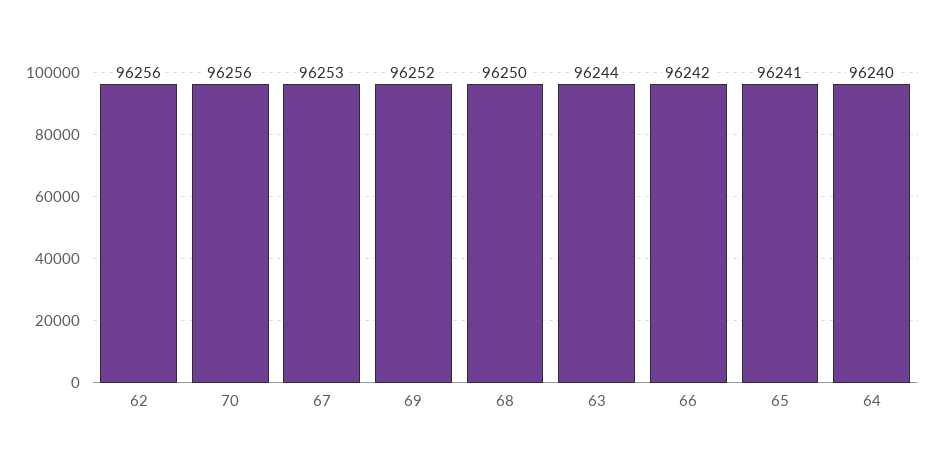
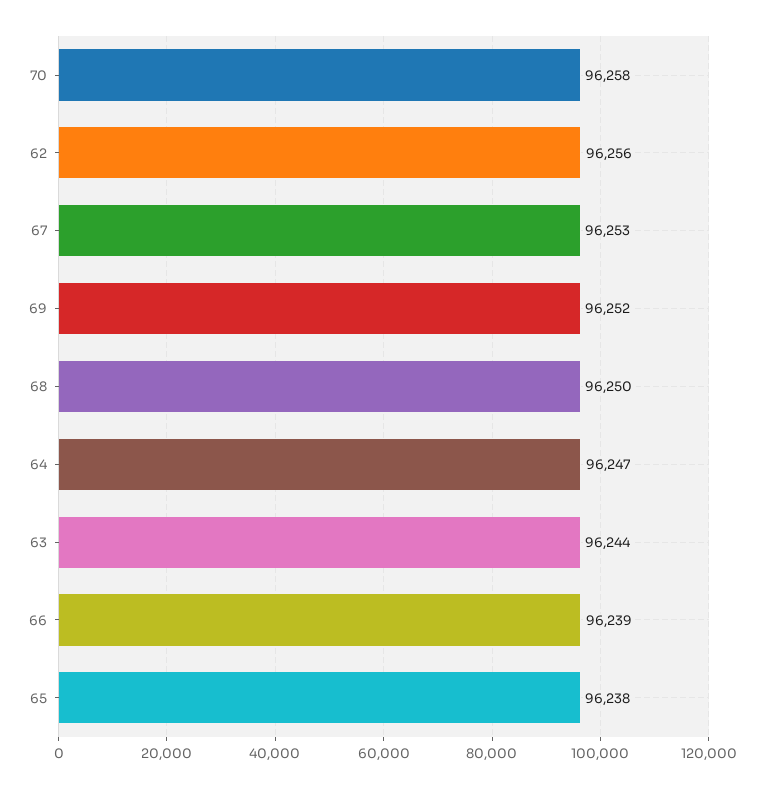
70: 96256 -> 96258
66: 96242 -> 96239
65: 96241 -> 96238
64: 96240 -> 96247

